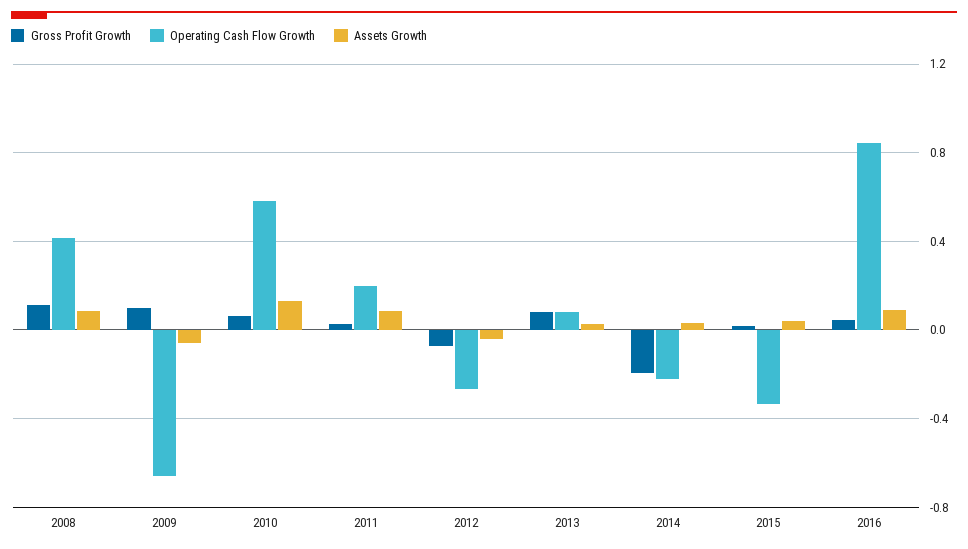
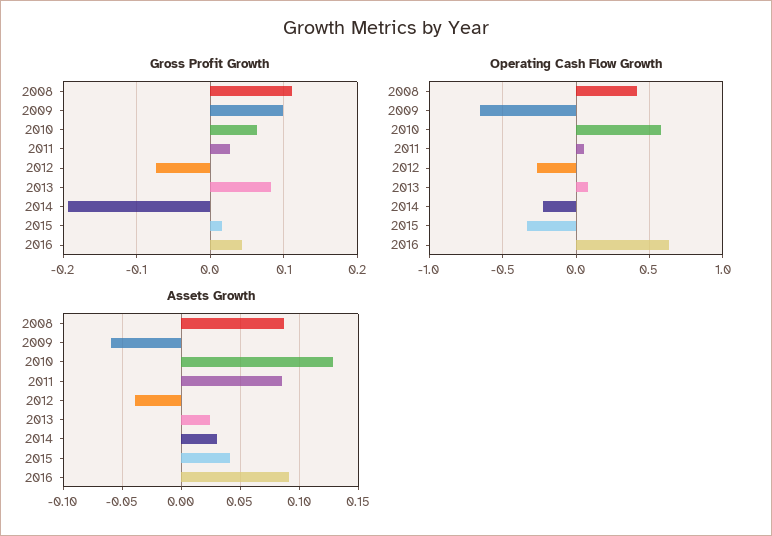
Operating Cash Flow Growth, 2011: 0.2 -> 0.05
Operating Cash Flow Growth, 2016: 0.85 -> 0.65

